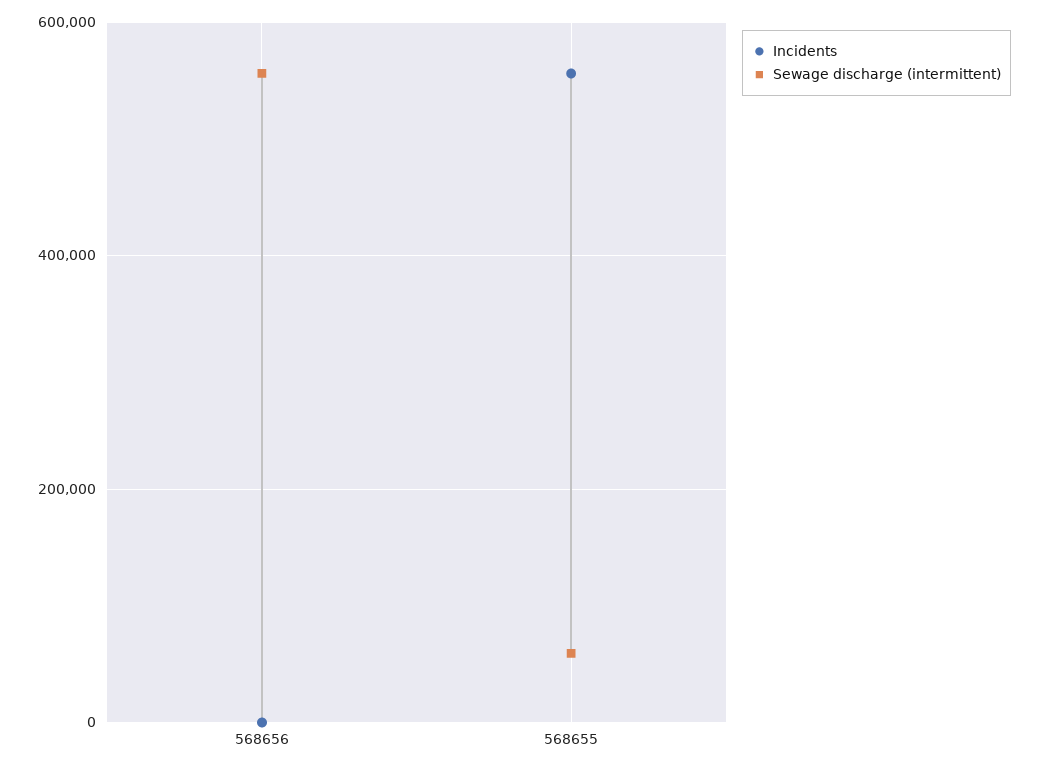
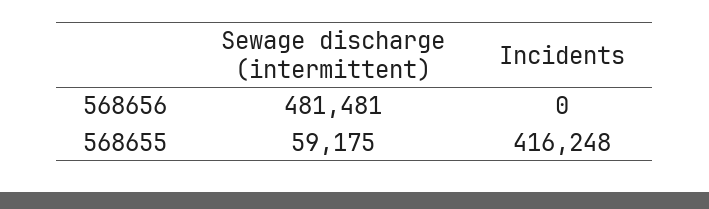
Sewage discharge (intermittent), 568656: 560000 -> 481481
Incidents, 568655: 560000 -> 416248

